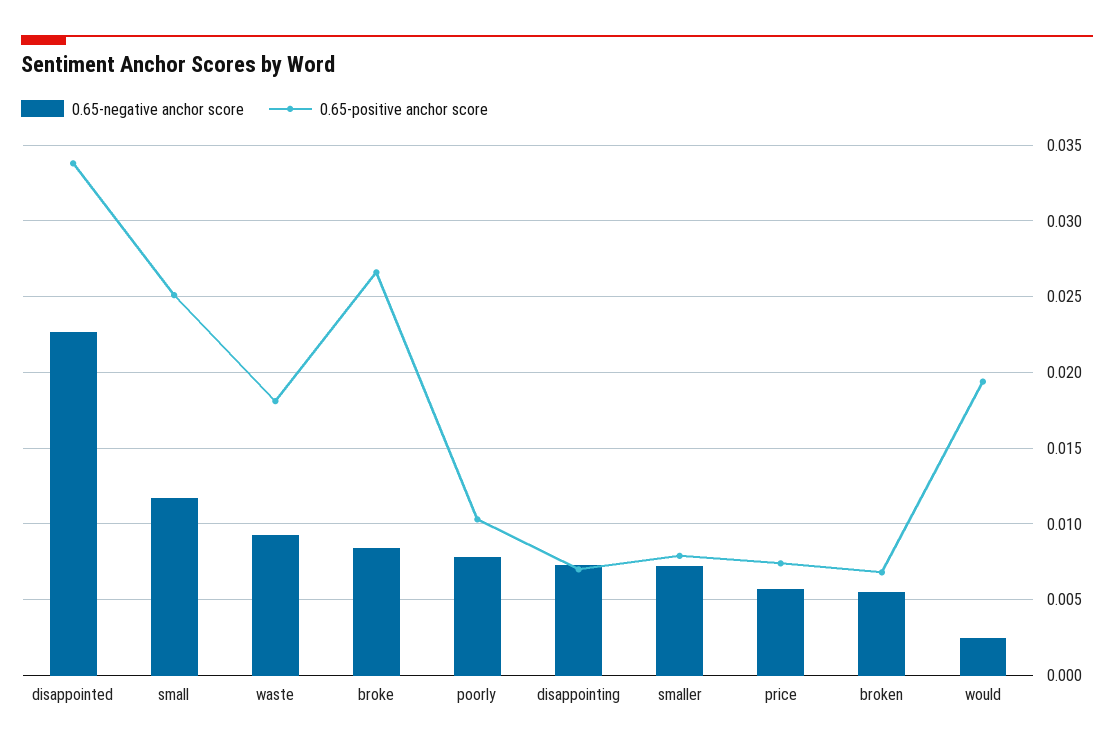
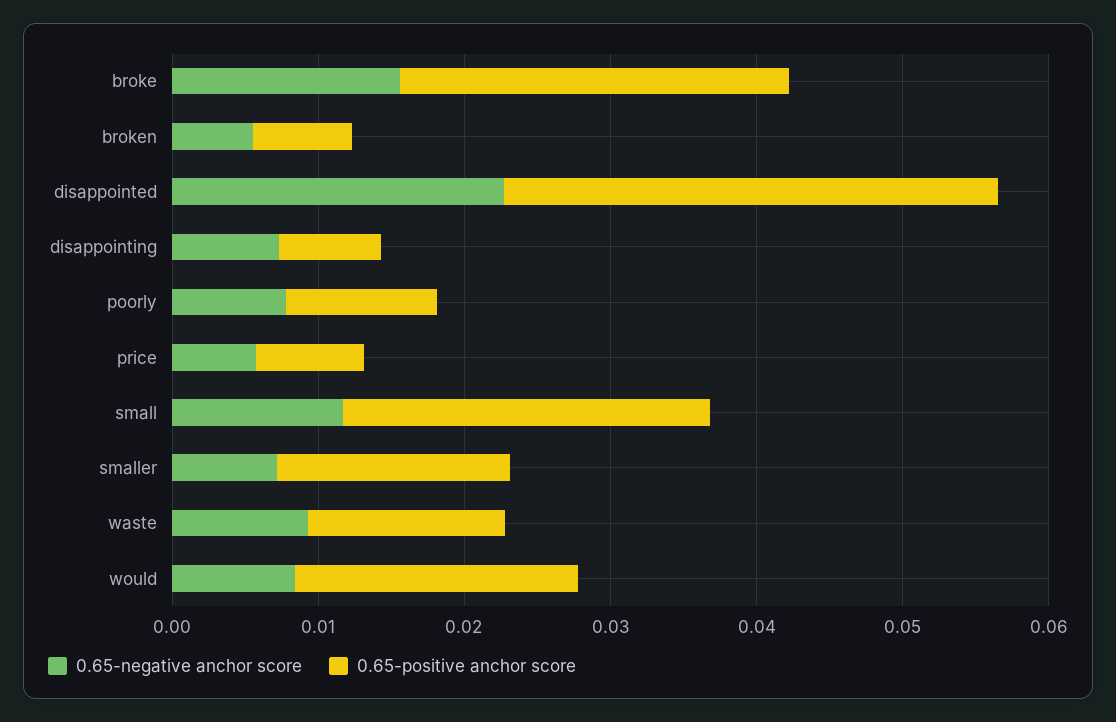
0.65-positive anchor score, waste: 0.018 -> 0.014
0.65-negative anchor score, broke: 0.0085 -> 0.016
0.65-positive anchor score, smaller: 0.008 -> 0.016
0.65-negative anchor score, would: 0.0025 -> 0.008

